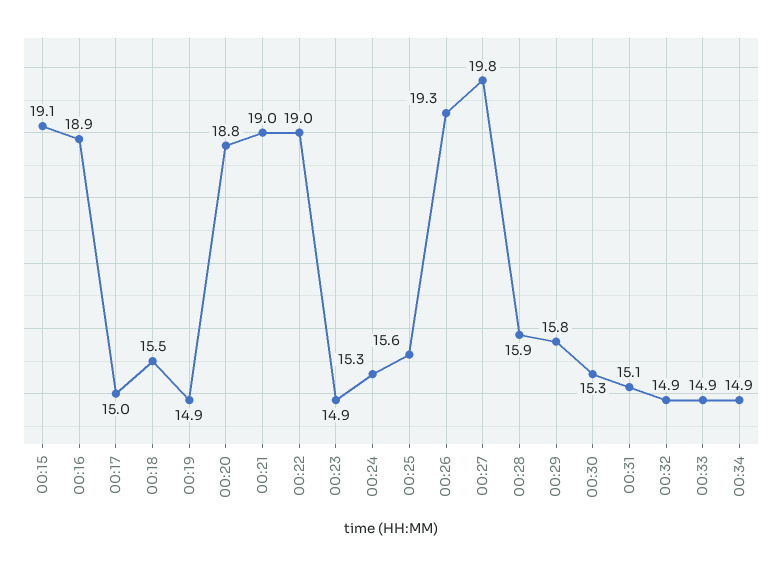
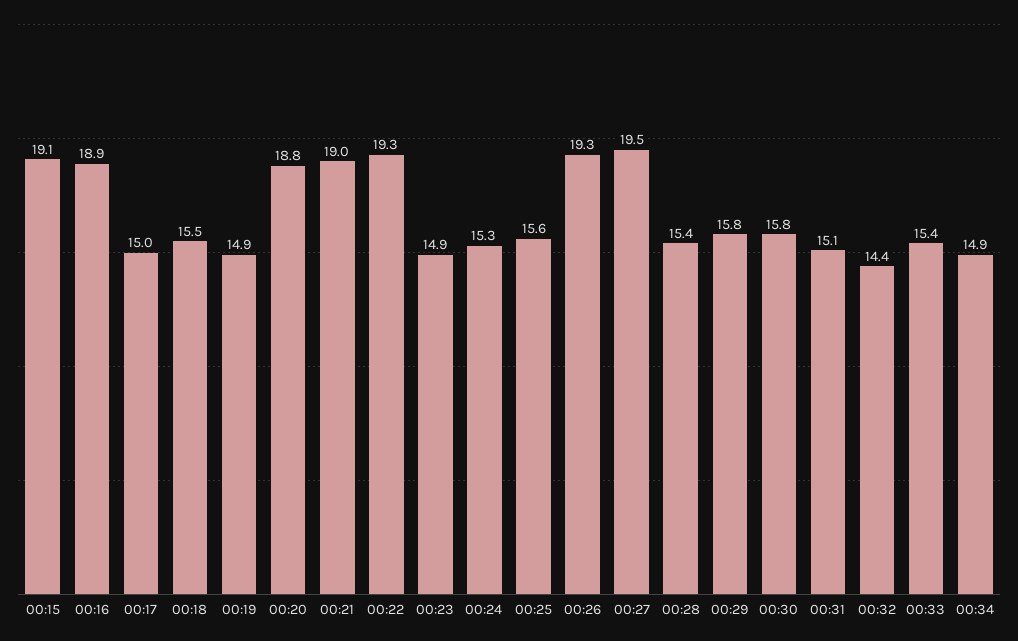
00:22: 19 -> 19.3
00:27: 19.8 -> 19.5
00:28: 15.9 -> 15.4
00:30: 15.3 -> 15.8
00:32: 14.9 -> 14.4
00:33: 14.9 -> 15.4

